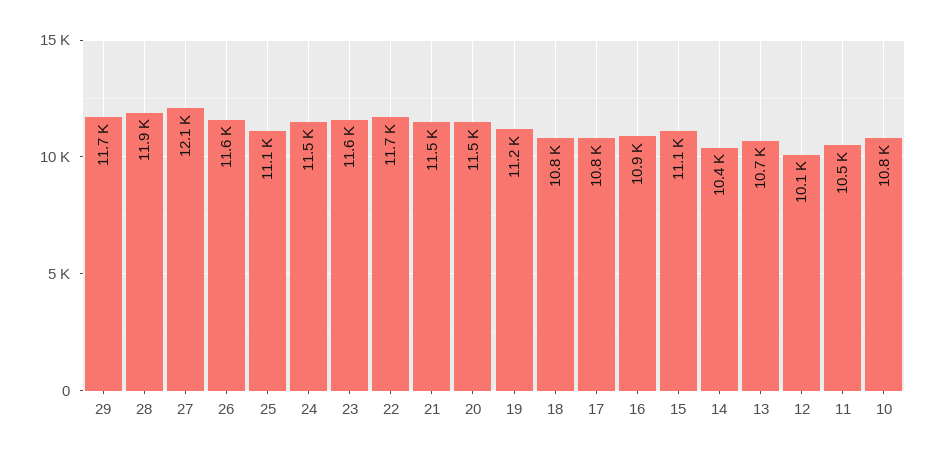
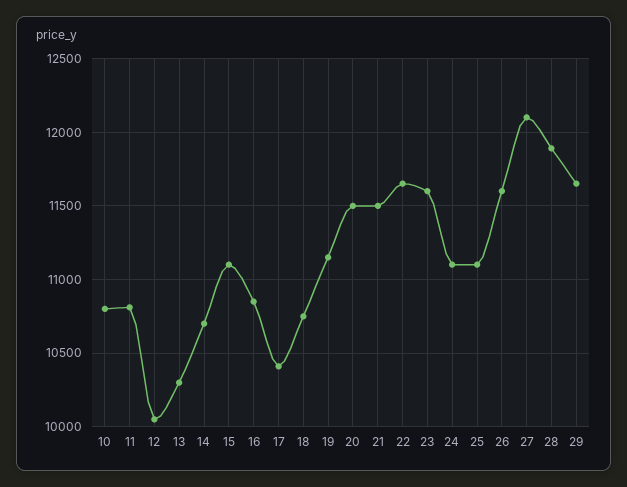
24: 11500 -> 11100
17: 10800 -> 10400
14: 10400 -> 10700
13: 10700 -> 10300
11: 10500 -> 10800

